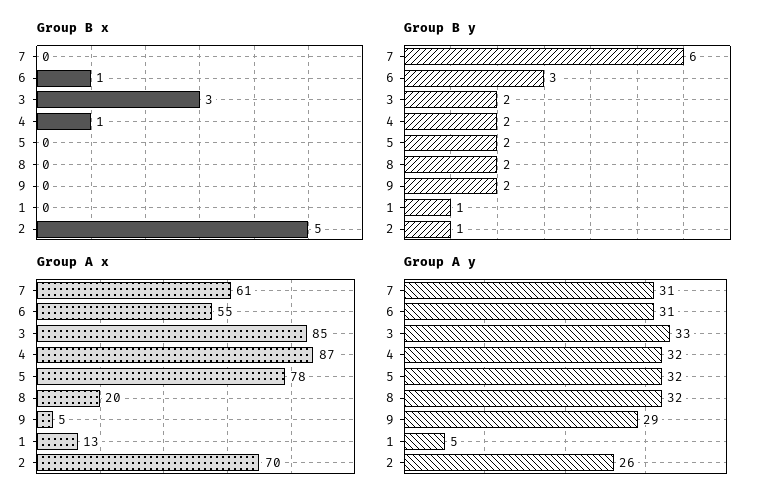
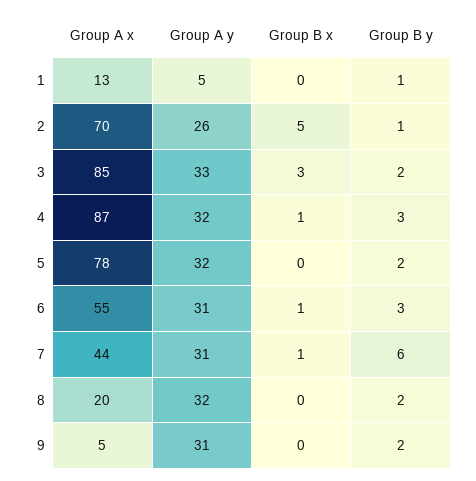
Group B x, 7: 0 -> 1
Group B y, 4: 2 -> 3
Group A x, 7: 61 -> 44
Group A y, 9: 29 -> 31

